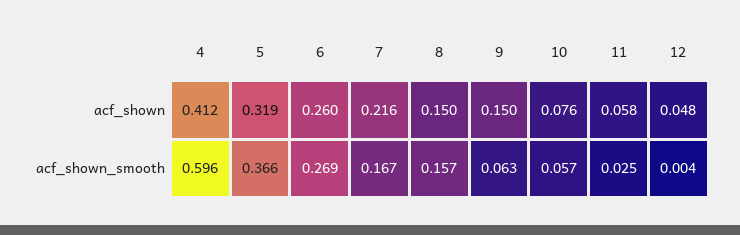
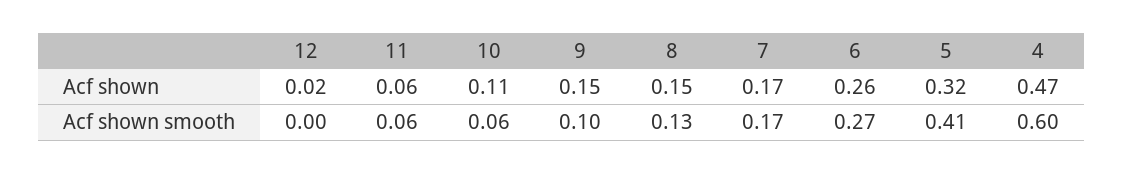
4, acf_shown: 0.412 -> 0.47
7, acf_shown: 0.216 -> 0.17
10, acf_shown: 0.076 -> 0.11
12, acf_shown: 0.048 -> 0.02
5, acf_shown_smooth: 0.366 -> 0.41
8, acf_shown_smooth: 0.157 -> 0.13
9, acf_shown_smooth: 0.063 -> 0.1
11, acf_shown_smooth: 0.025 -> 0.06

